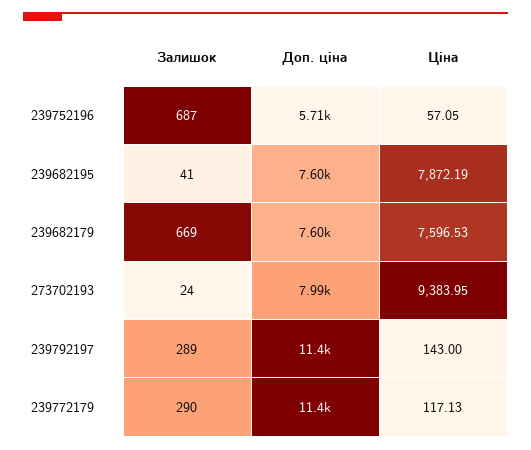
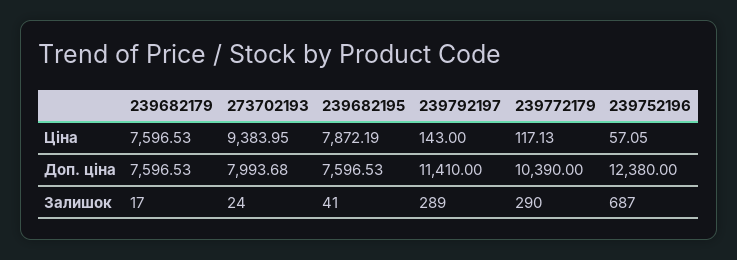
Доп. ціна, 239752196: 5710 -> 12380
Залишок, 239682179: 669 -> 17
Доп. ціна, 239772179: 11400 -> 10390

